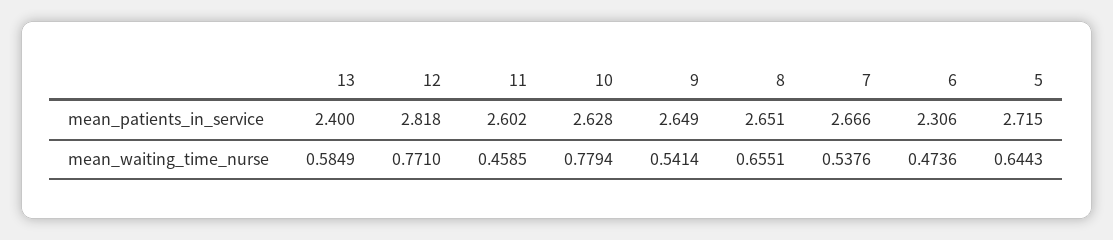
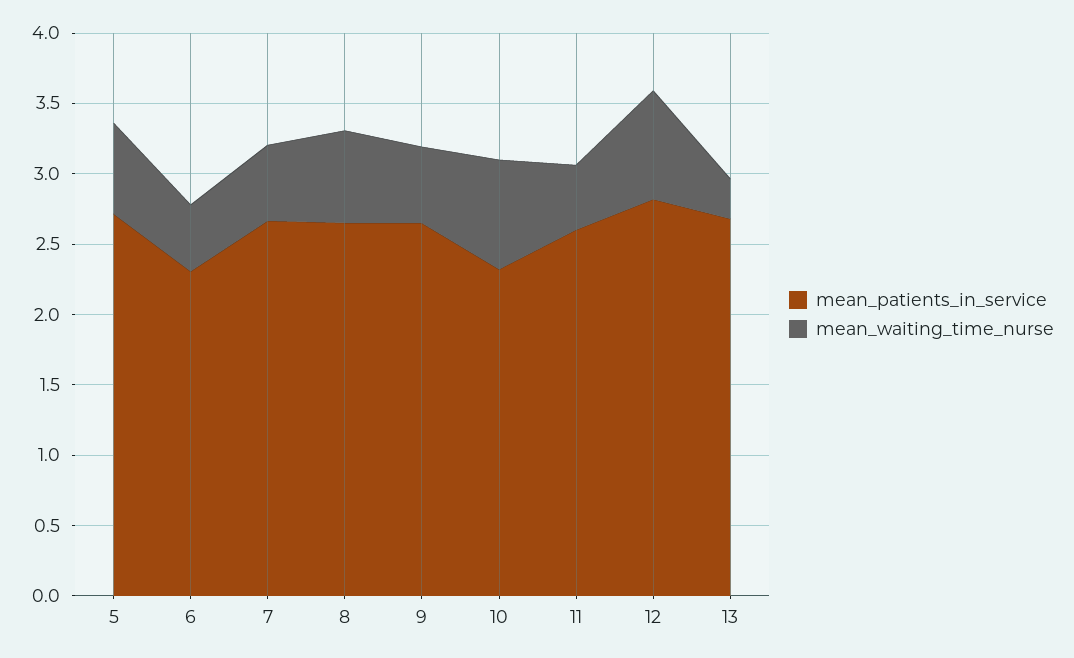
mean_patients_in_service, 13: 2.4 -> 2.7
mean_patients_in_service, 10: 2.628 -> 2.3
mean_waiting_time_nurse, 13: 0.5849 -> 0.3

